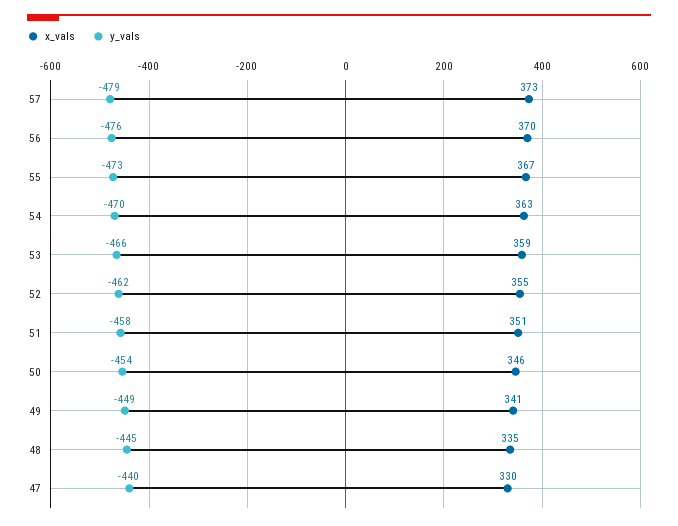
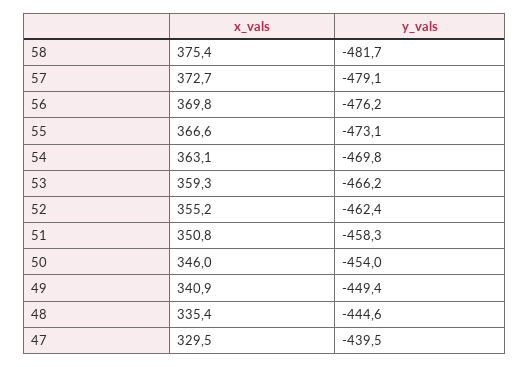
x_vals, 58: none -> 375.4
y_vals, 58: none -> -481.7

